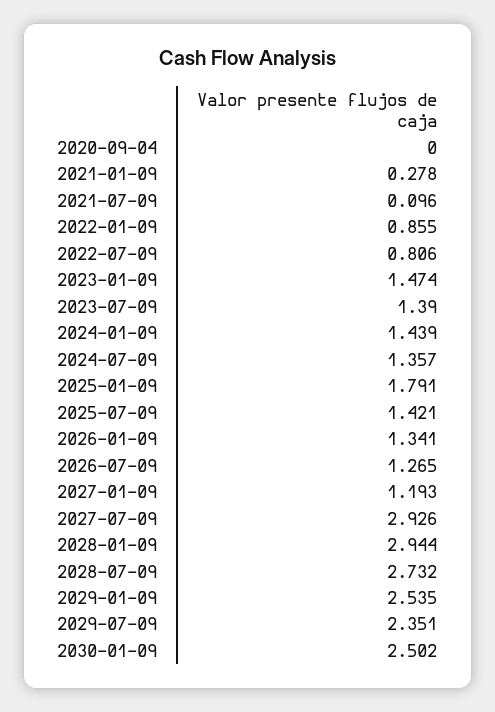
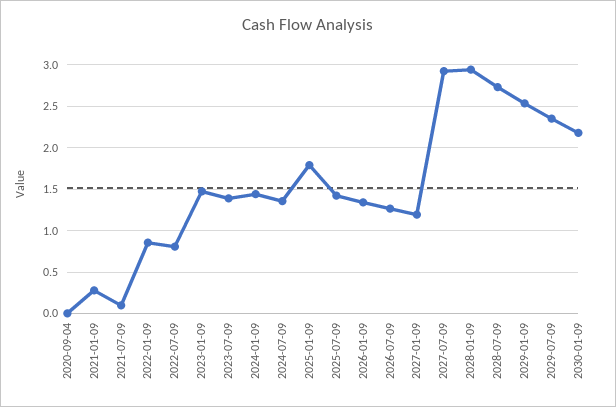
2030-01-09: 2.502 -> 2.2

